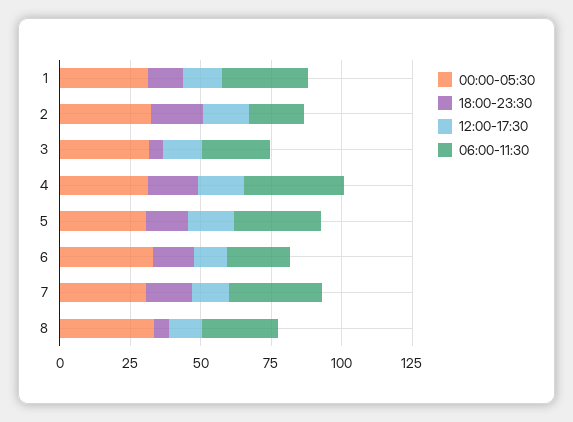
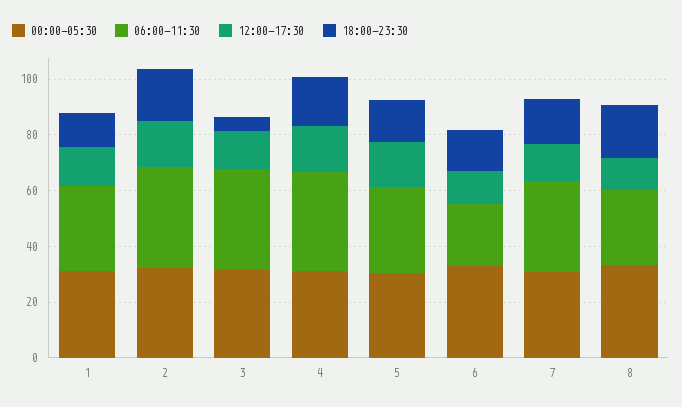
06:00-11:30, 2: 20 -> 35
06:00-11:30, 3: 25 -> 35
18:00-23:30, 8: 5 -> 20

